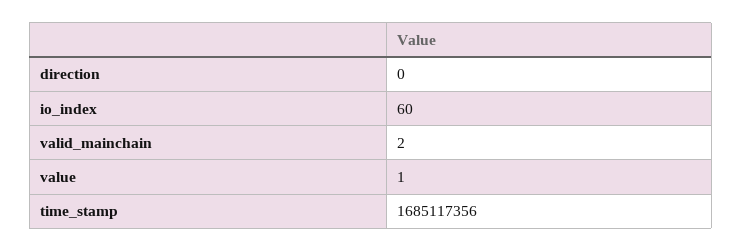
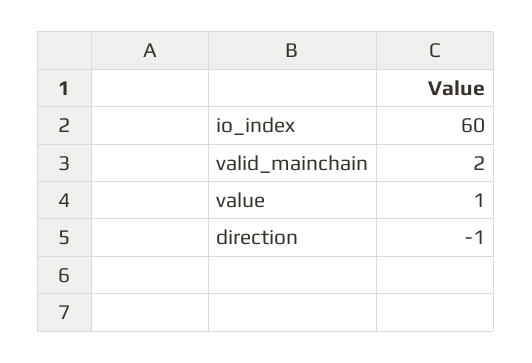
direction: 0 -> -1
time_stamp: 1685117356 -> none

